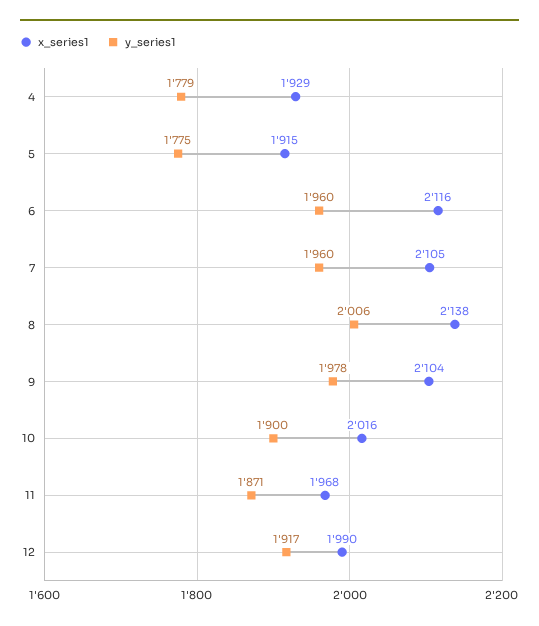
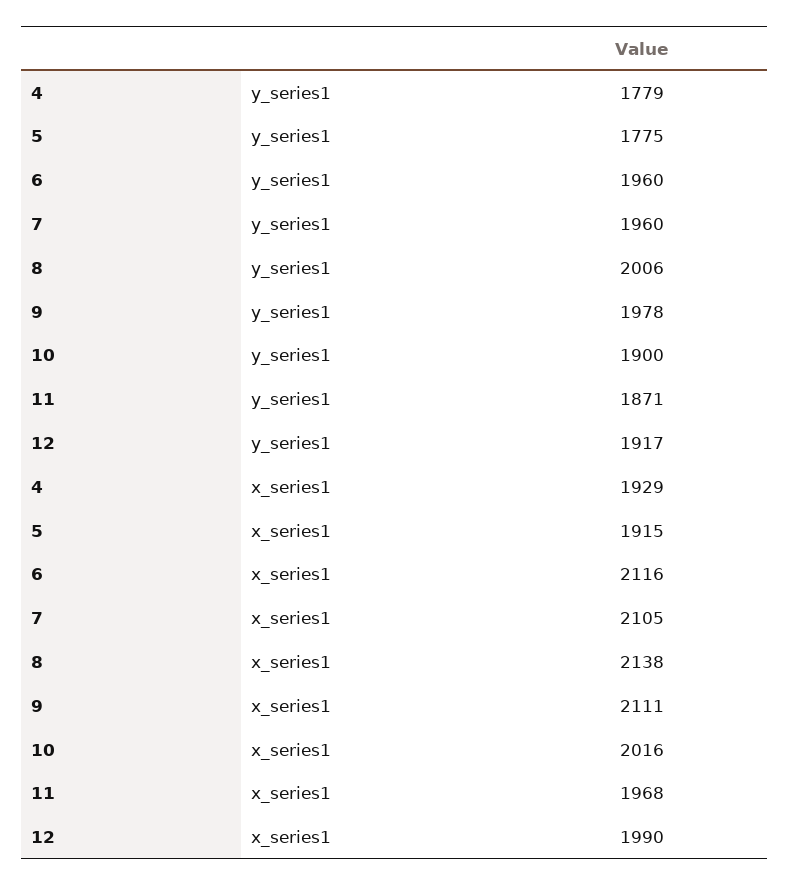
x_series1, 9: 2104 -> 2111

